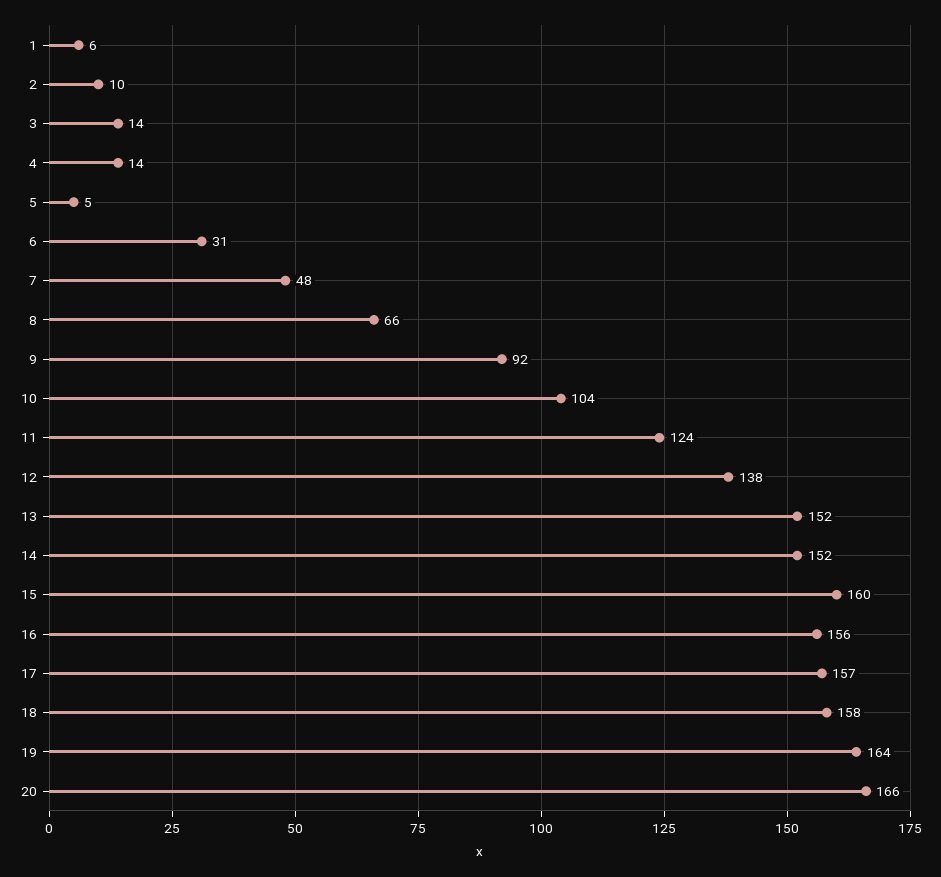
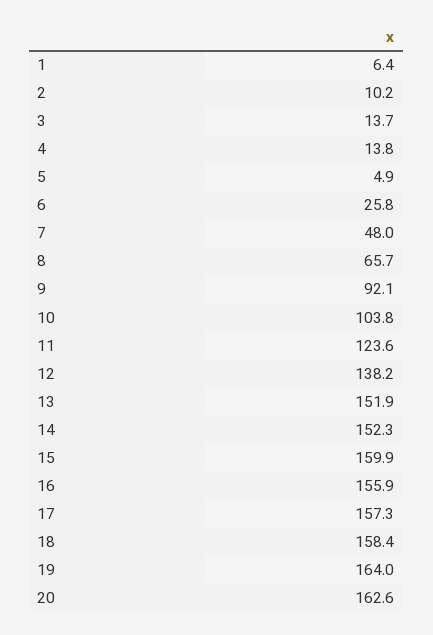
6: 31 -> 25.8
20: 166 -> 162.6

